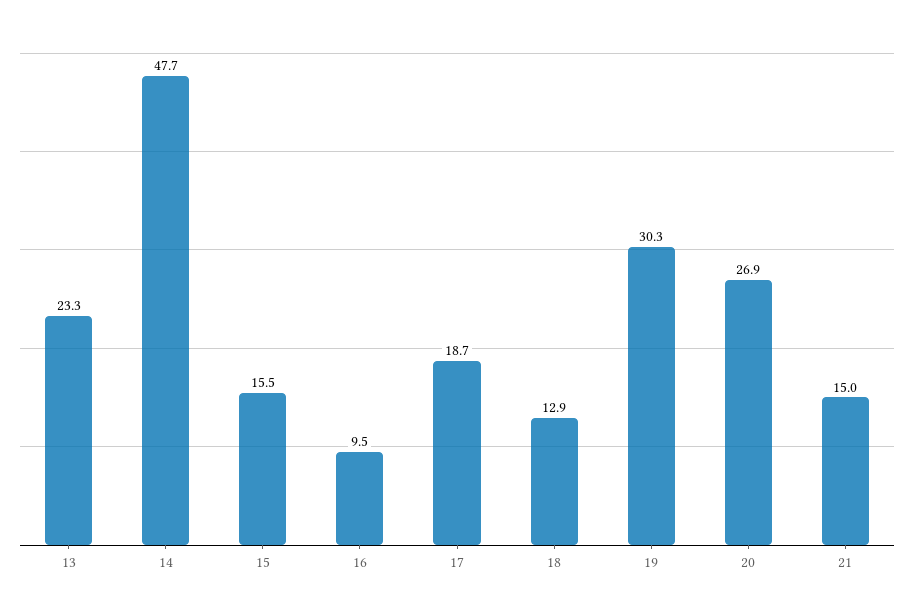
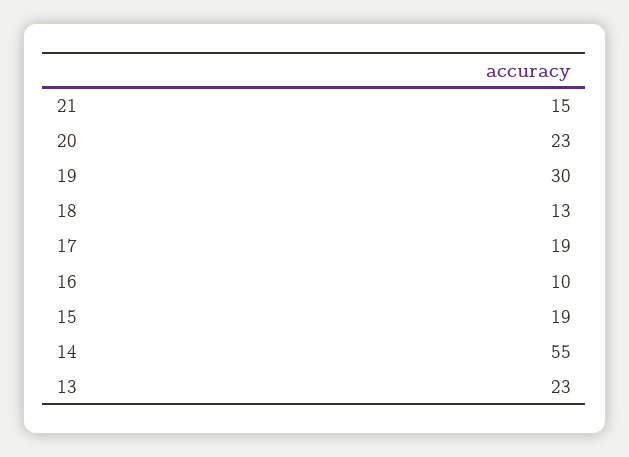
14: 47.7 -> 55
15: 15.5 -> 19
20: 26.9 -> 23

